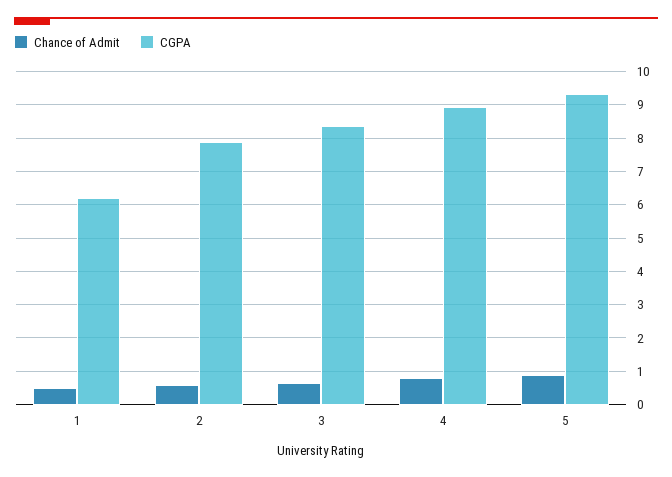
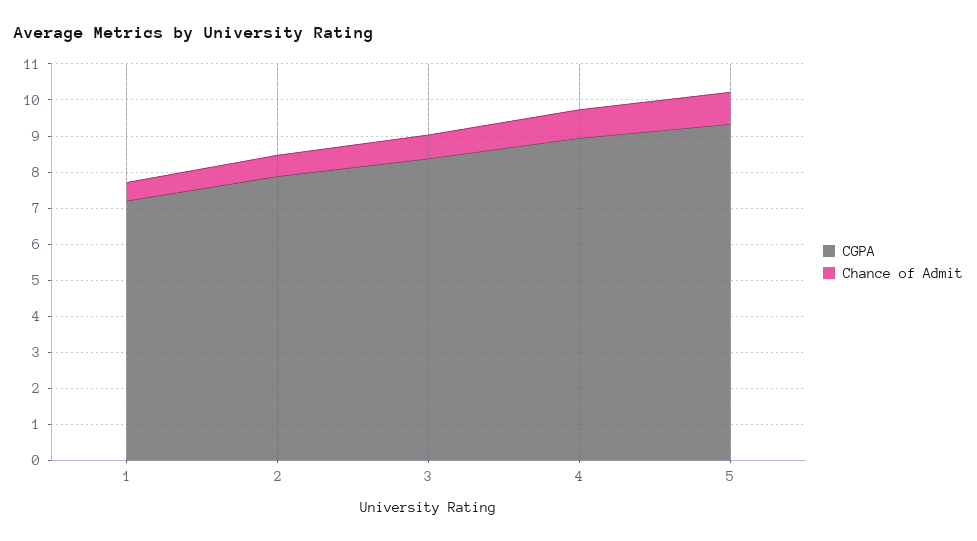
CGPA, 1: 6.2 -> 7.25

